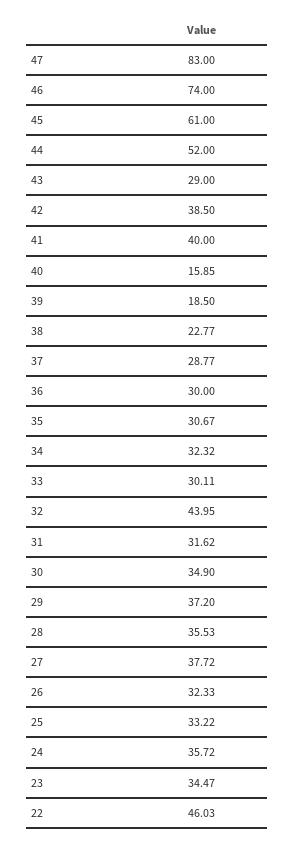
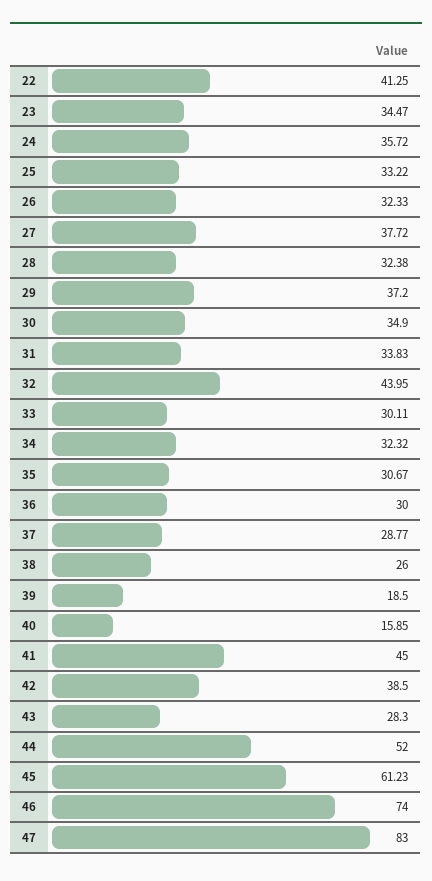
45: 61 -> 61.23
43: 29 -> 28.3
41: 40 -> 45
38: 22.77 -> 26
31: 31.62 -> 33.83
28: 35.53 -> 32.38
22: 46.03 -> 41.25

